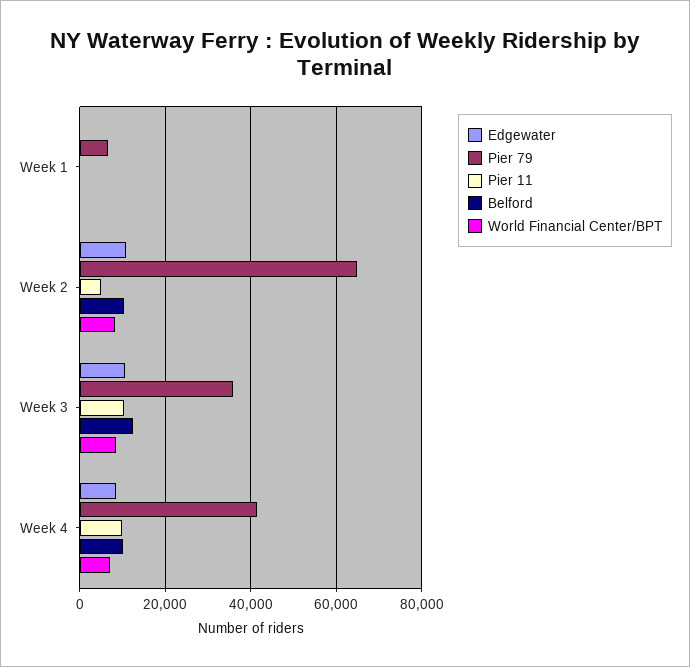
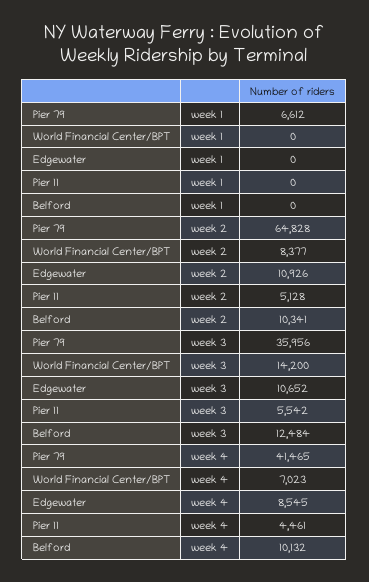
Pier 11, Week 3: 10000 -> 5542
World Financial Center/BPT, Week 3: 8000 -> 14200
Pier 11, Week 4: 10000 -> 4461

